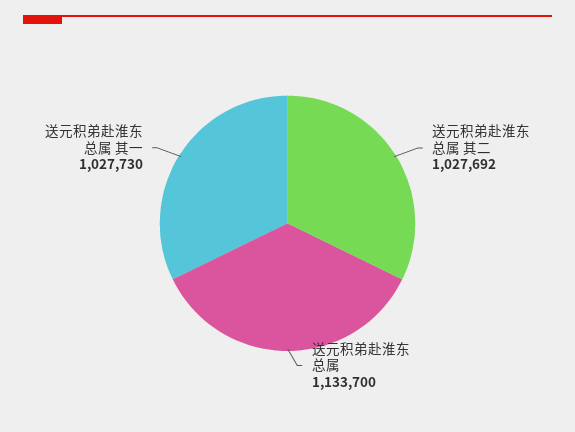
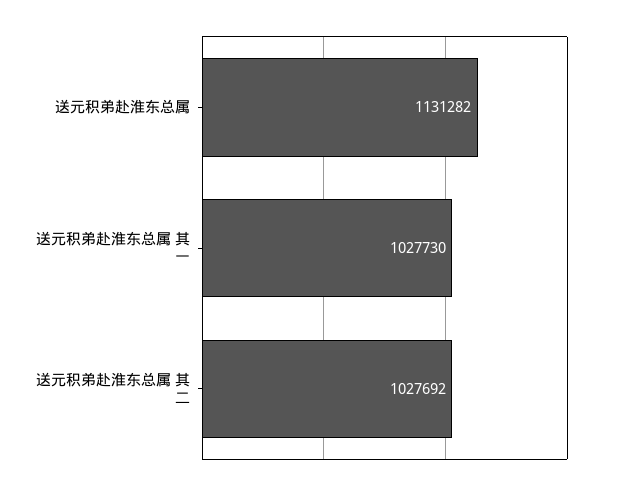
送元积弟赴淮东总属: 1133700 -> 1131282

